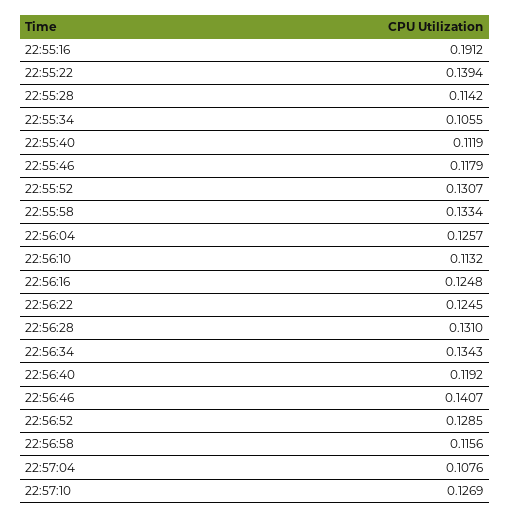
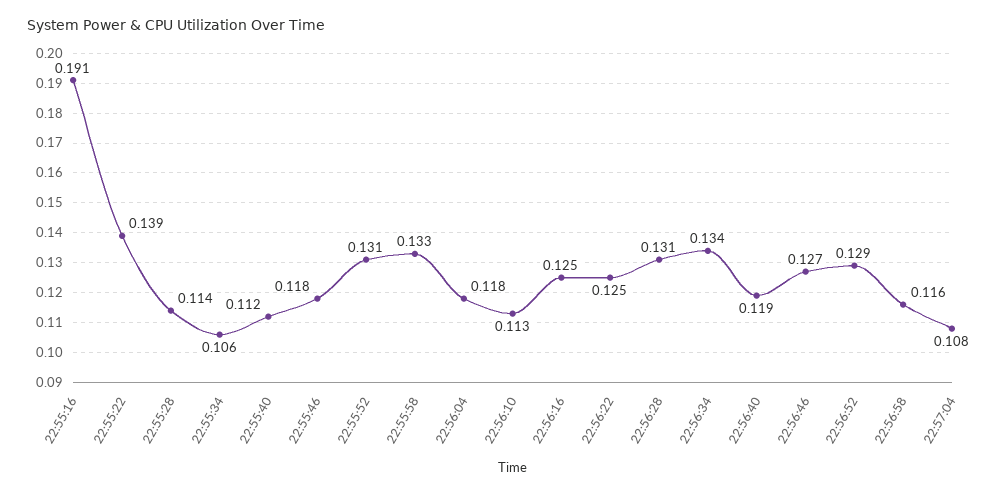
22:56:04: 0.1257 -> 0.118
22:56:46: 0.1407 -> 0.127
22:57:10: 0.1269 -> none

